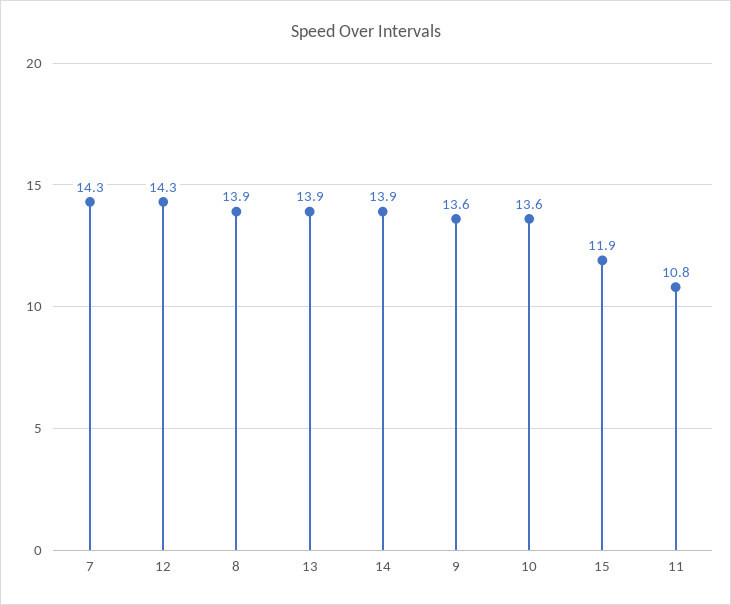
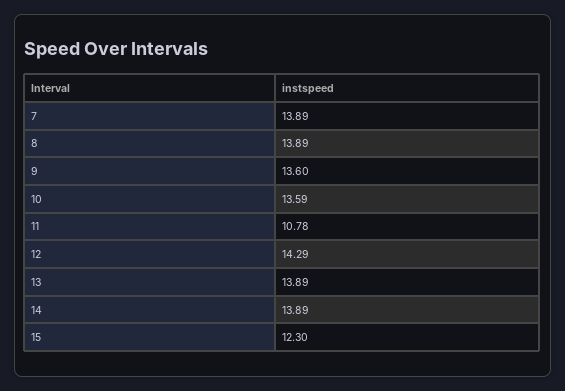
7: 14.3 -> 13.89
15: 11.9 -> 12.3

